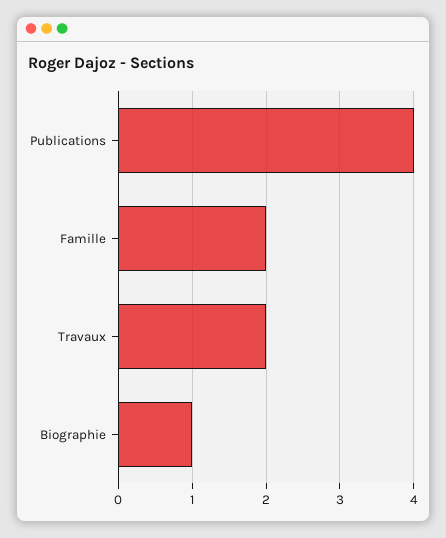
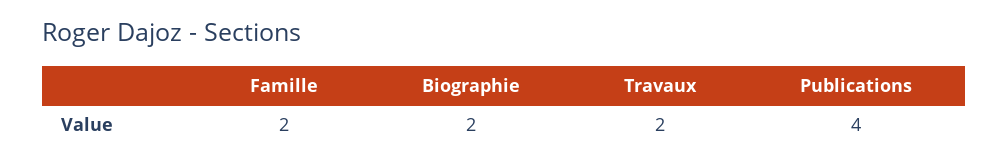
Biographie: 1 -> 2

